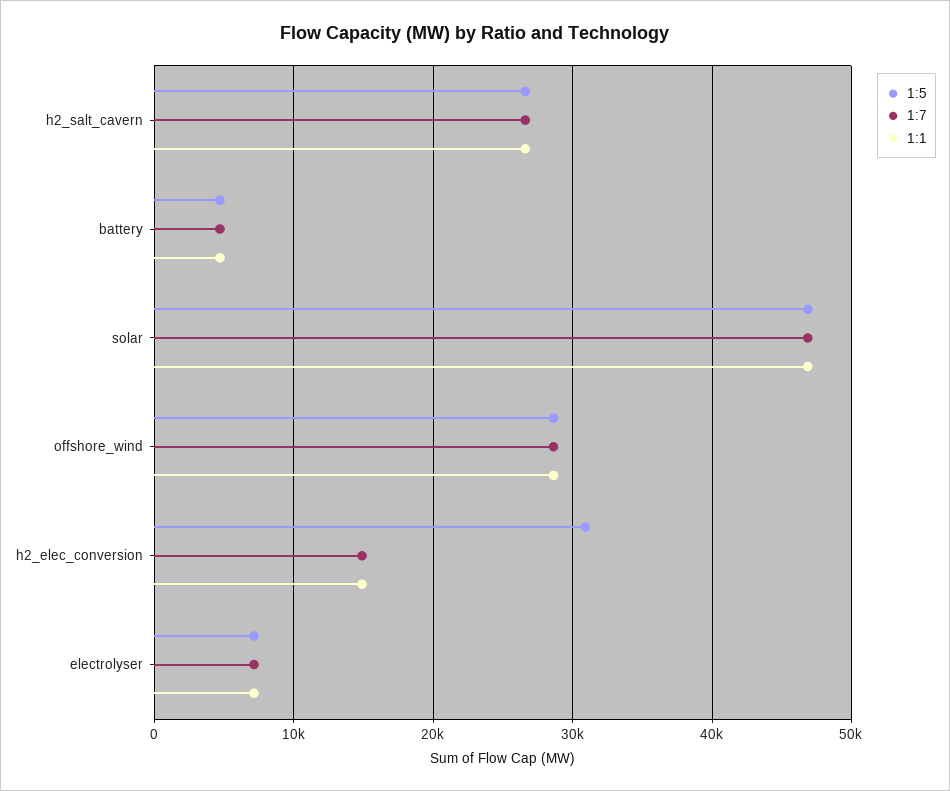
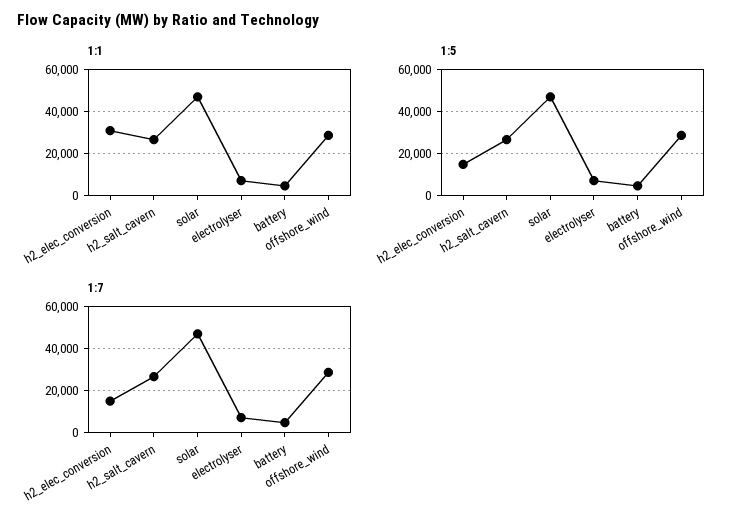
1:5, h2_elec_conversion: 31000 -> 15000
1:1, h2_elec_conversion: 15000 -> 30000

